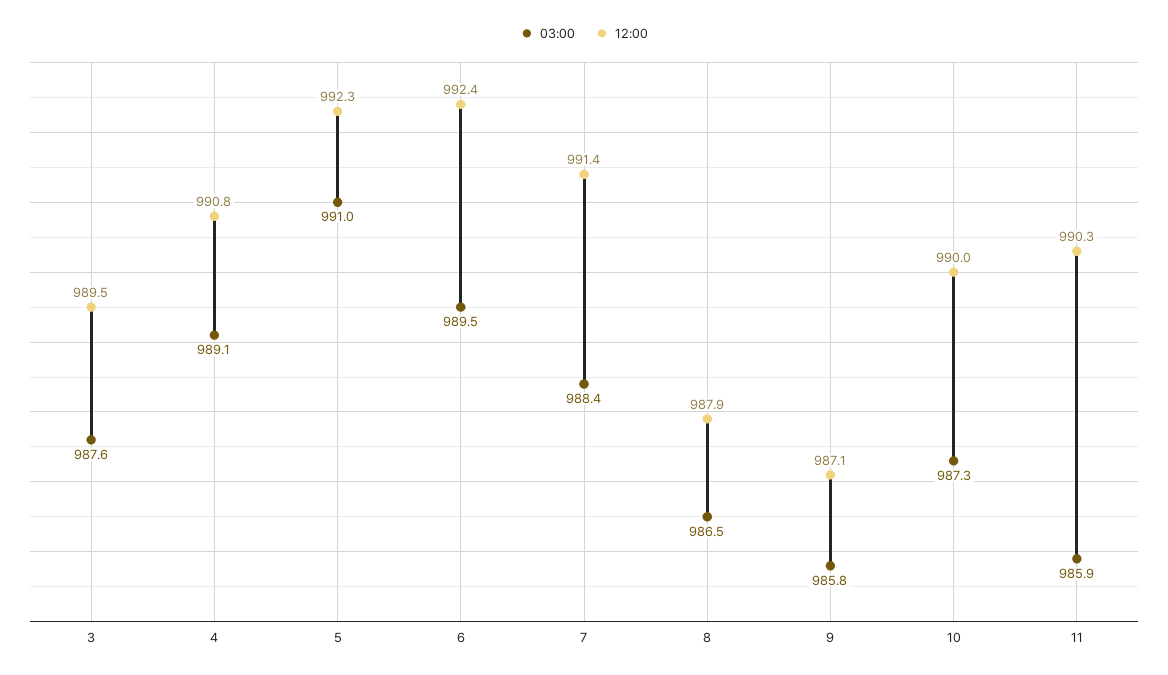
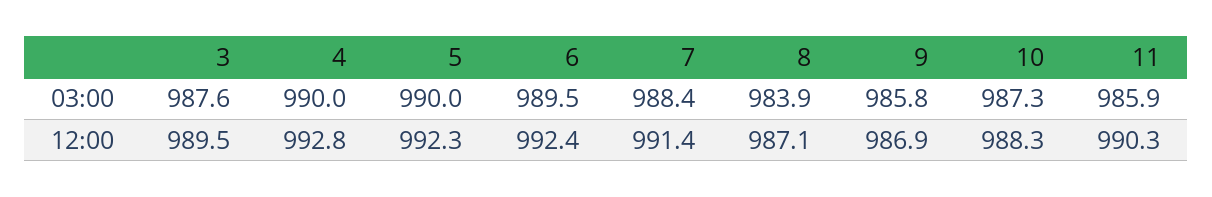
03:00, 4: 989.1 -> 990
12:00, 4: 990.8 -> 992.8
03:00, 5: 991 -> 990
03:00, 8: 986.5 -> 983.9
12:00, 8: 987.9 -> 987.1
12:00, 9: 987.1 -> 986.9
12:00, 10: 990 -> 988.3

